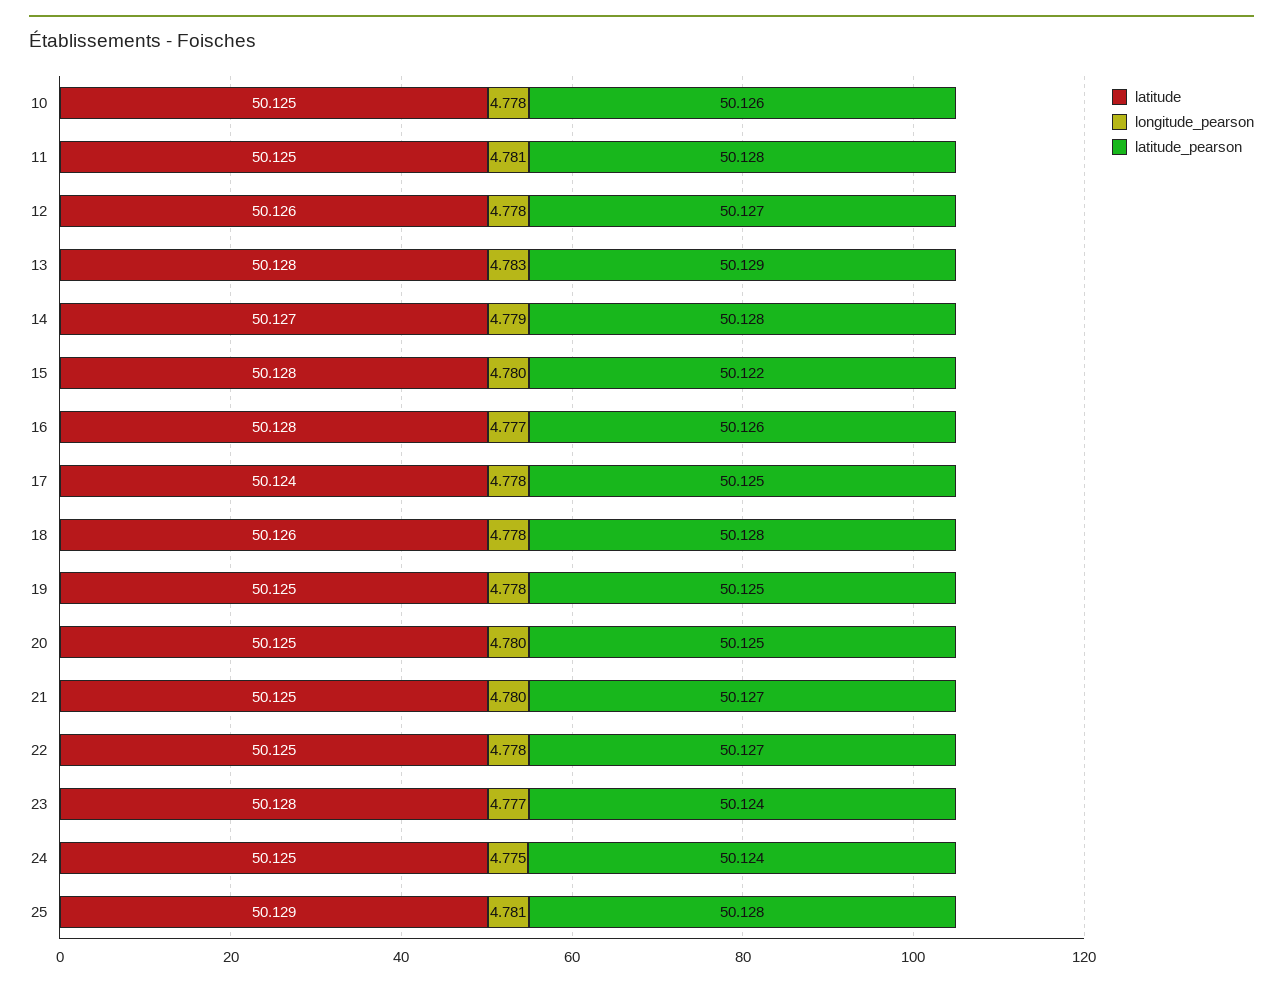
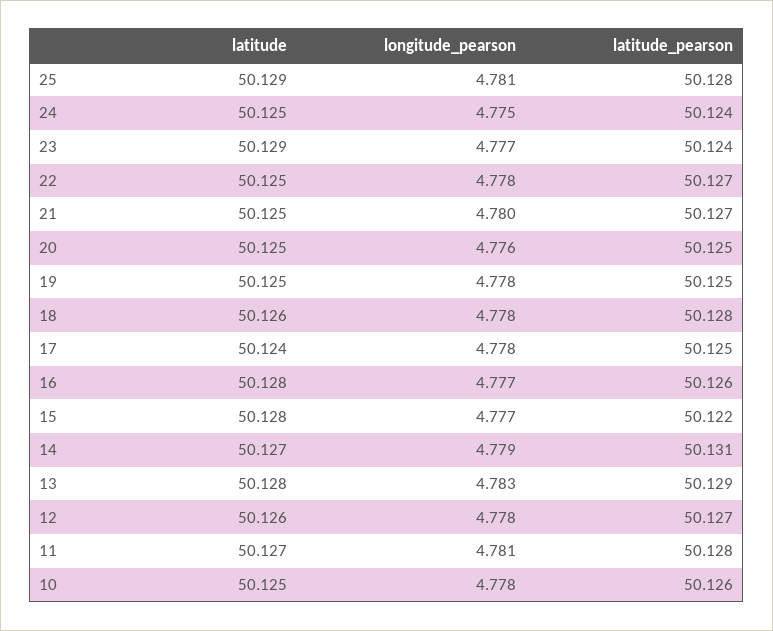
latitude, 11: 50.125 -> 50.127
latitude_pearson, 14: 50.128 -> 50.131
longitude_pearson, 15: 4.78 -> 4.777
longitude_pearson, 20: 4.78 -> 4.776
latitude, 23: 50.128 -> 50.129

